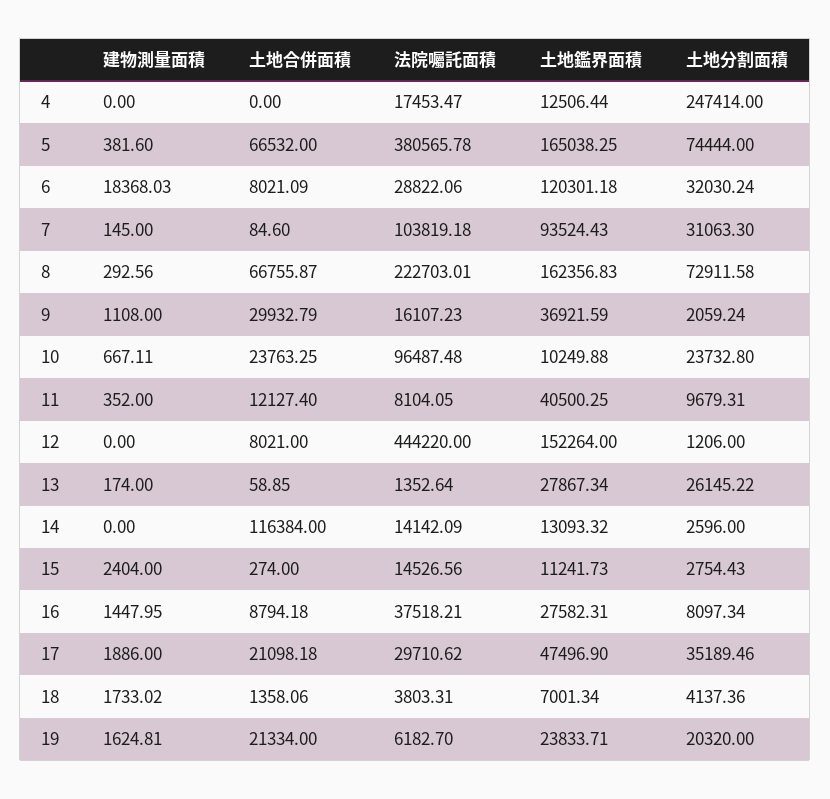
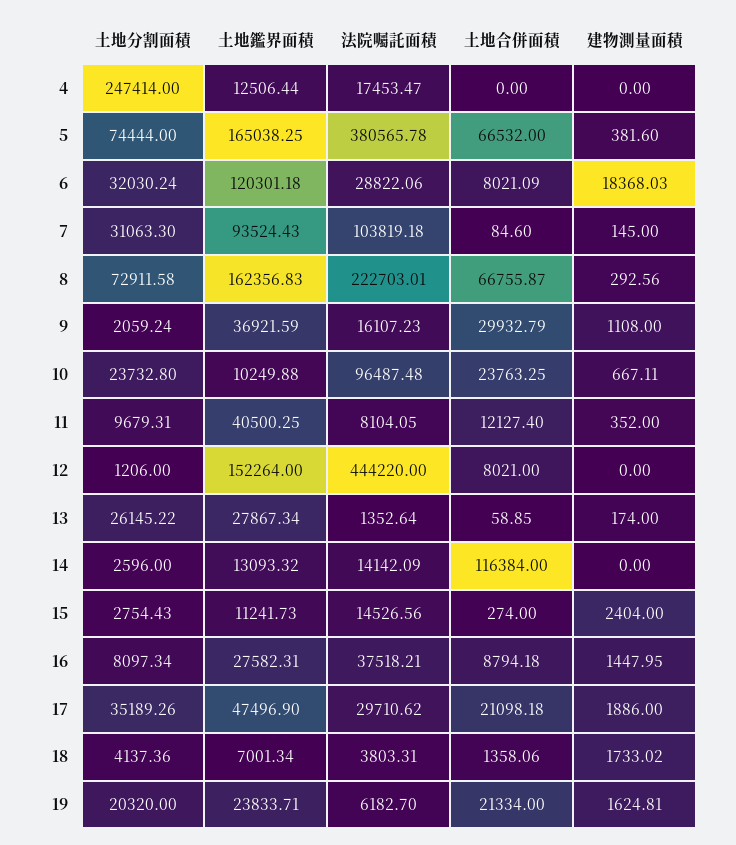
土地分割面積, 17: 35189.46 -> 35189.26

